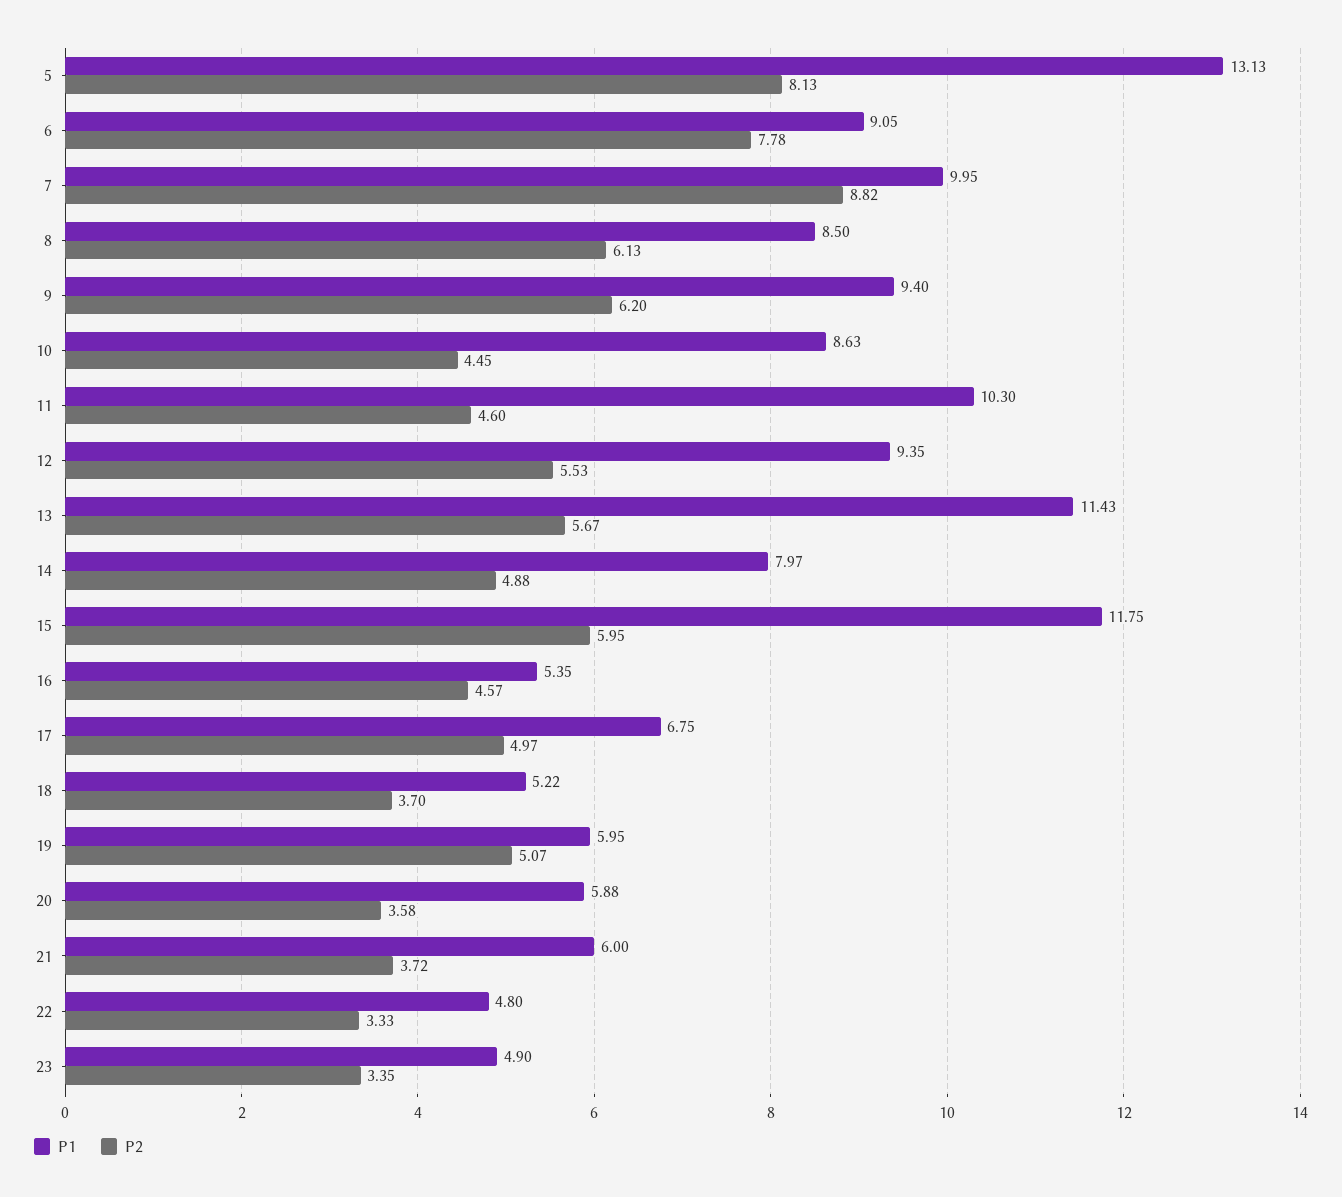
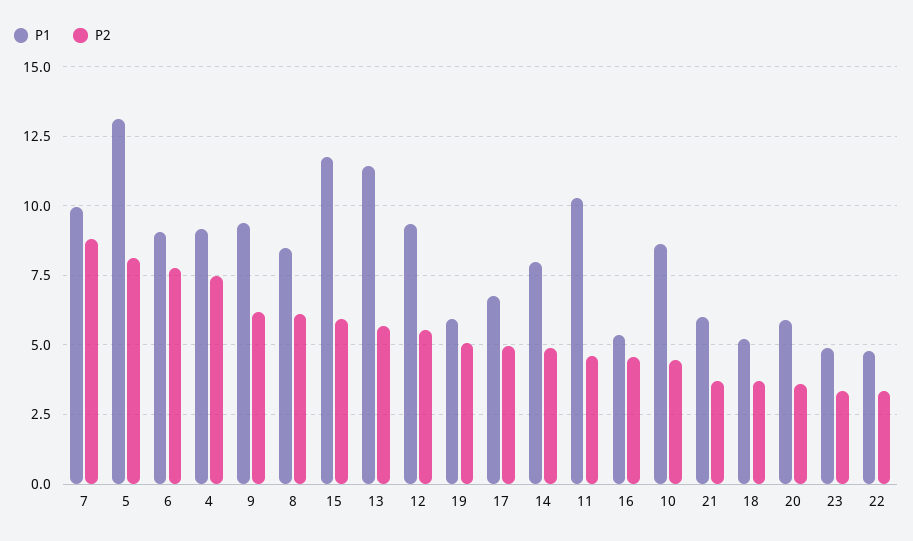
P1, 4: none -> 9.25
P2, 4: none -> 7.5

